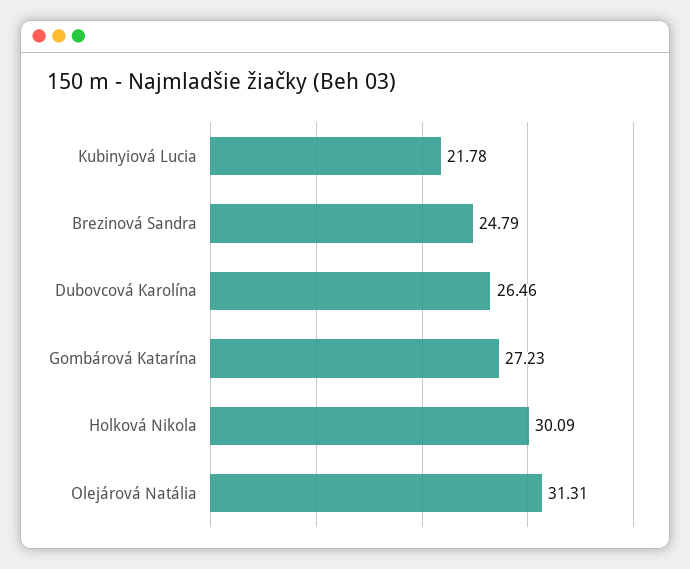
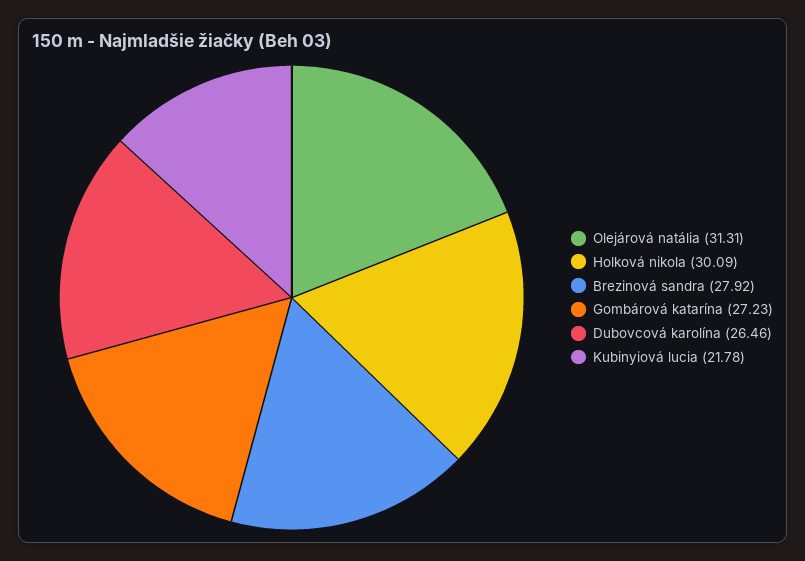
Brezinová Sandra: 24.79 -> 27.92

